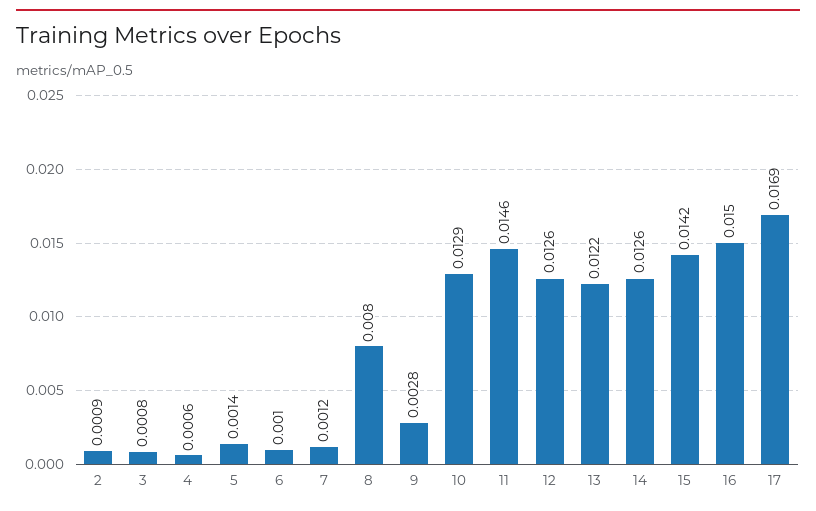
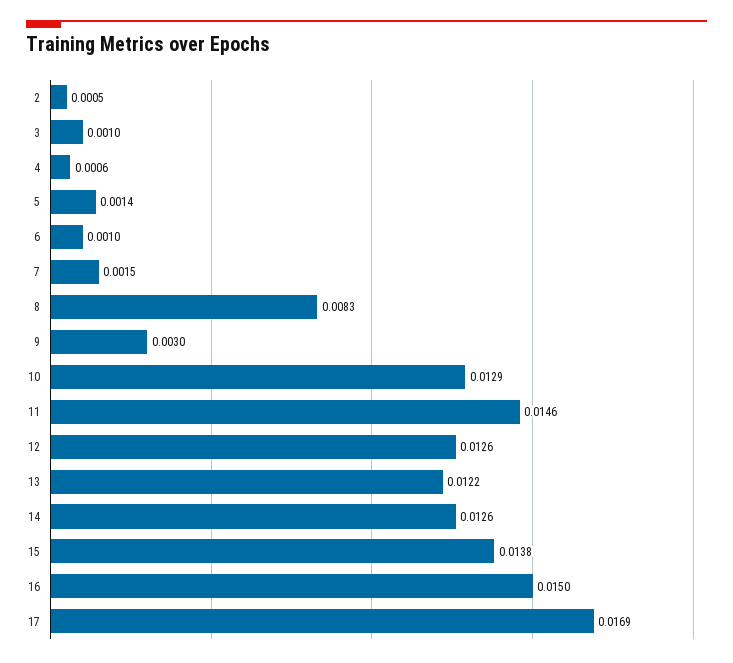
2: 0.0009 -> 0.0005
3: 0.0008 -> 0.001
7: 0.0012 -> 0.0015
8: 0.008 -> 0.0083
9: 0.0028 -> 0.003
15: 0.0142 -> 0.0138

